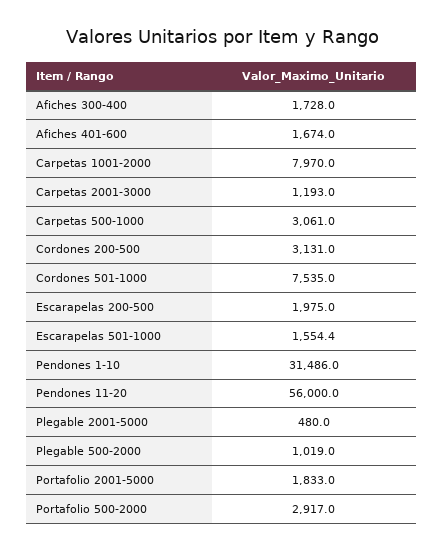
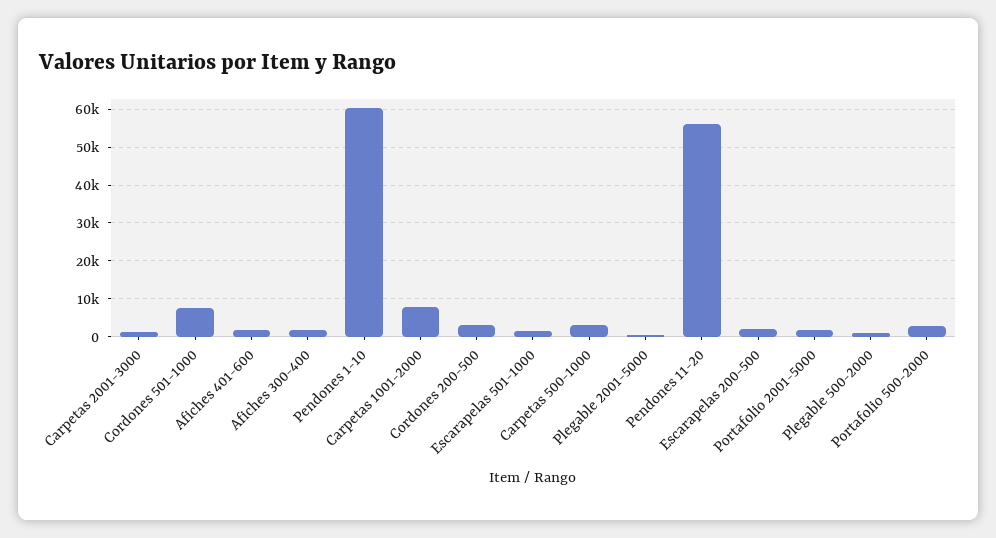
Pendones 1-10: 31486 -> 60000

